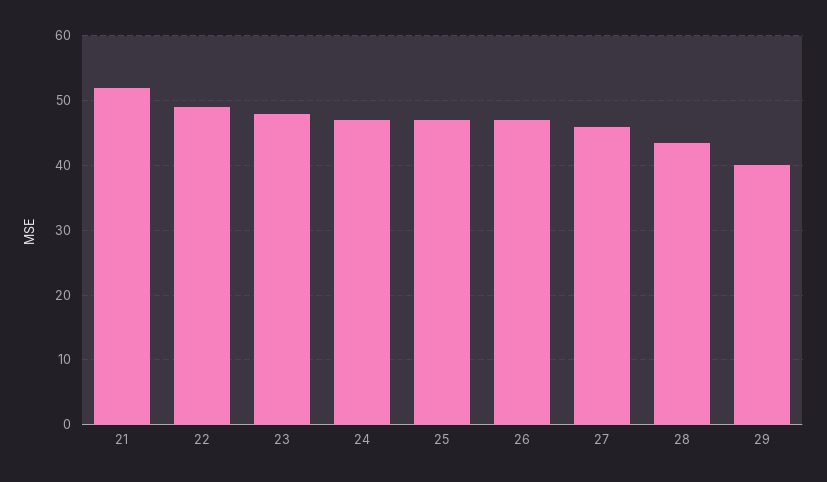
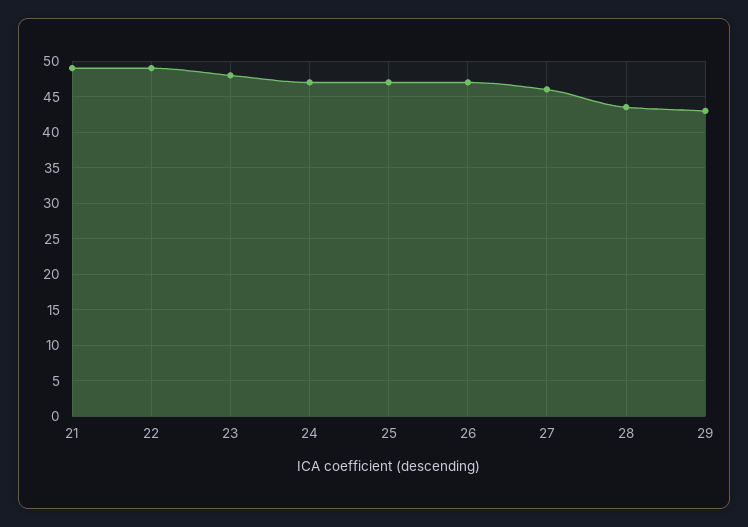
21: 52 -> 49
29: 40 -> 43

